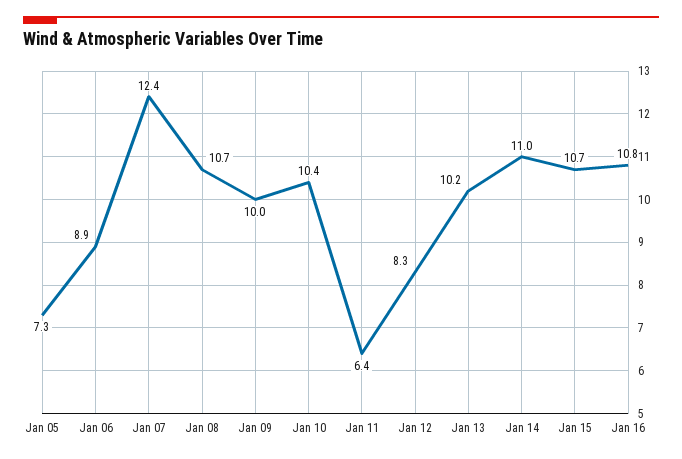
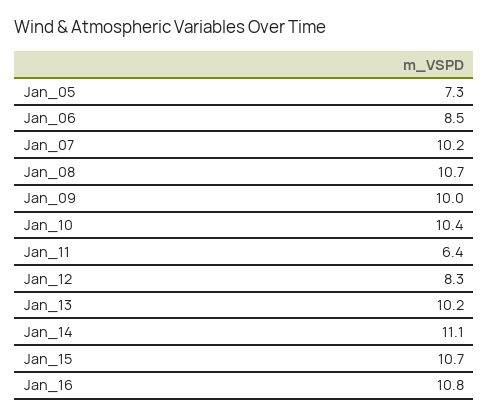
Jan 06: 8.9 -> 8.5
Jan 07: 12.4 -> 10.2
Jan 14: 11 -> 11.1

